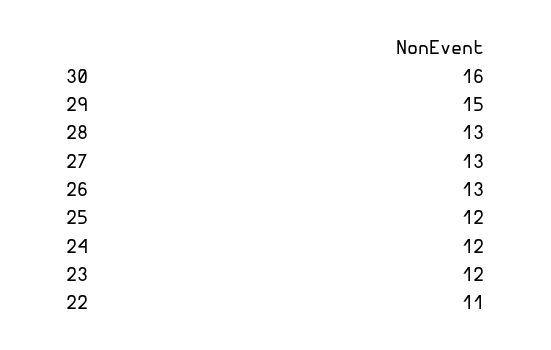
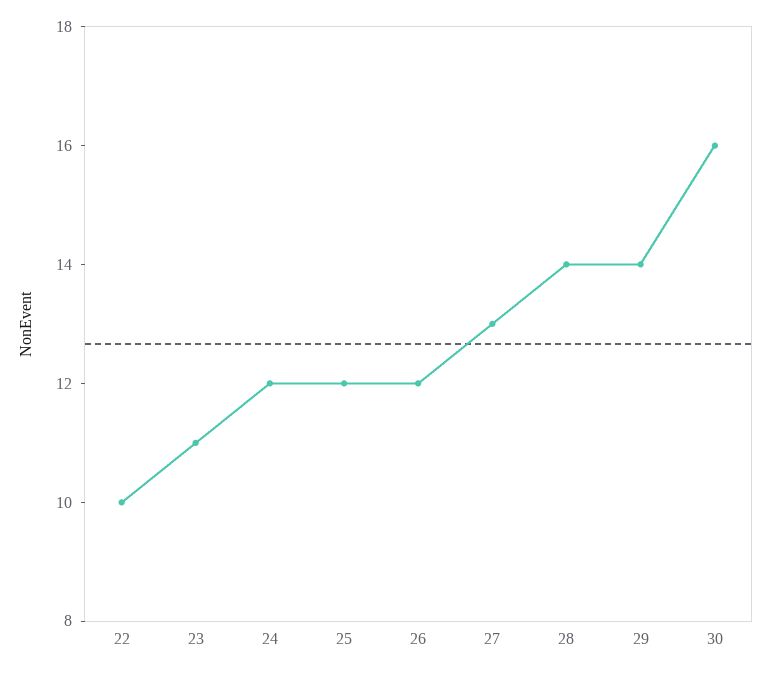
29: 15 -> 14
28: 13 -> 14
26: 13 -> 12
23: 12 -> 11
22: 11 -> 10

